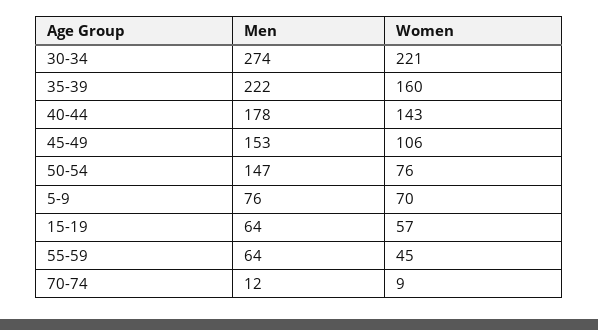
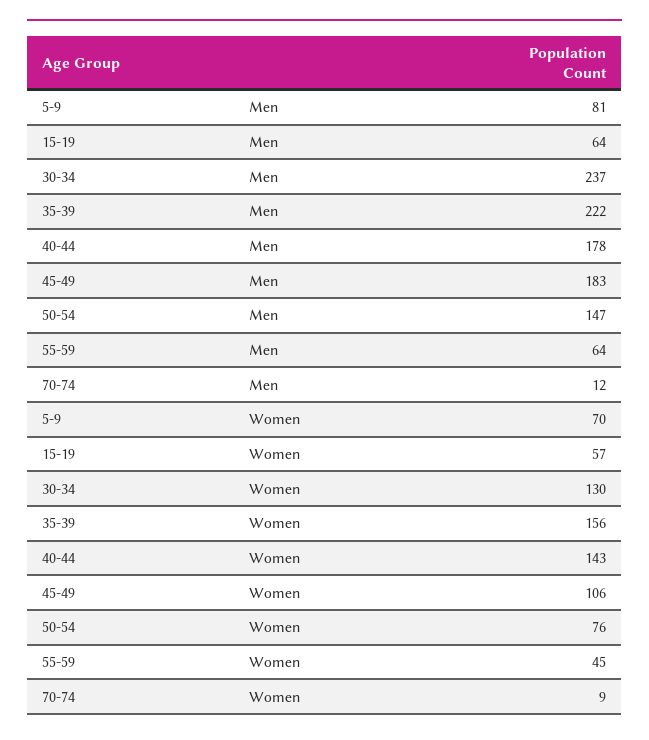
Men, 30-34: 274 -> 237
Women, 30-34: 221 -> 130
Women, 35-39: 160 -> 156
Men, 45-49: 153 -> 183
Men, 5-9: 76 -> 81

